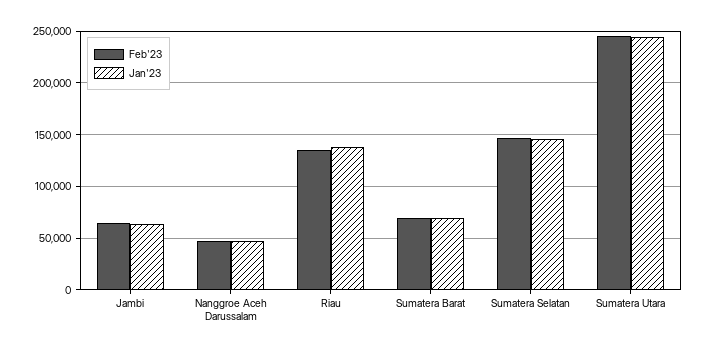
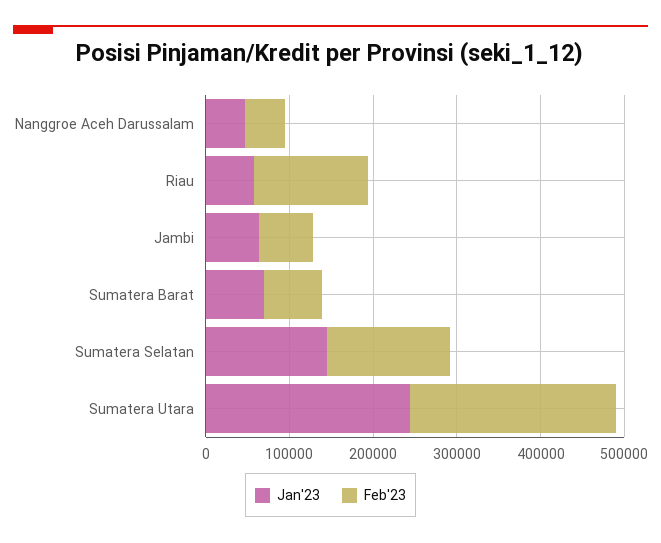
Jan'23, Riau: 140000 -> 60000

